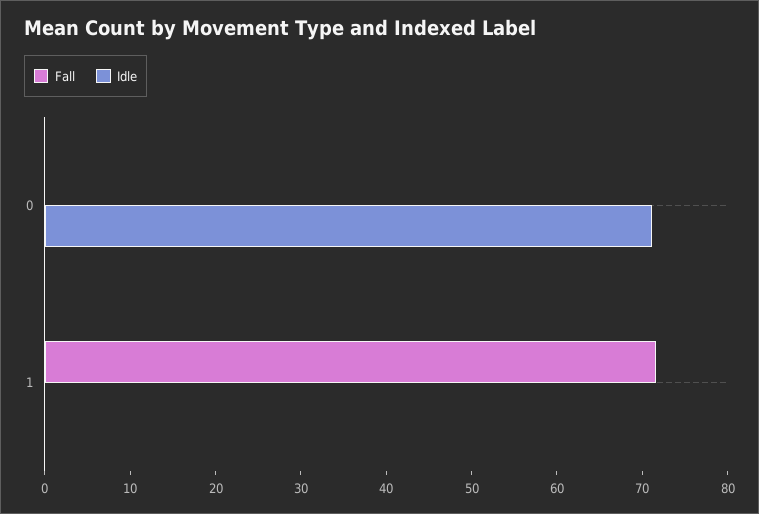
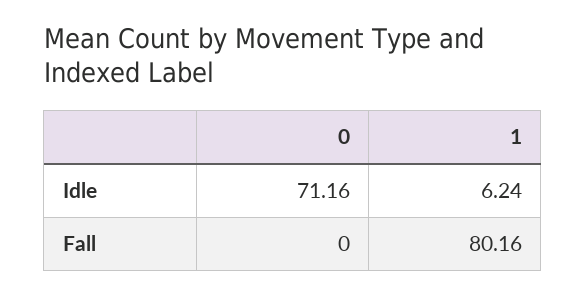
Fall, 1: 72 -> 80.16
Idle, 1: 0 -> 6.24

